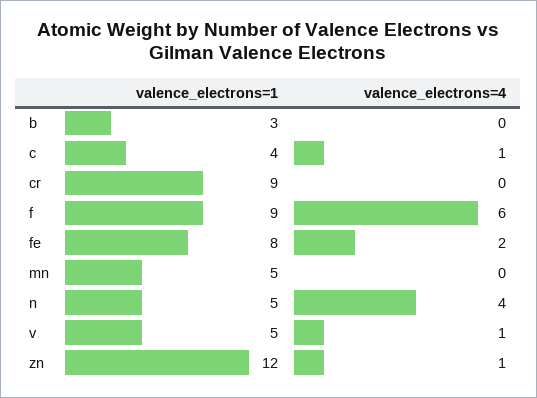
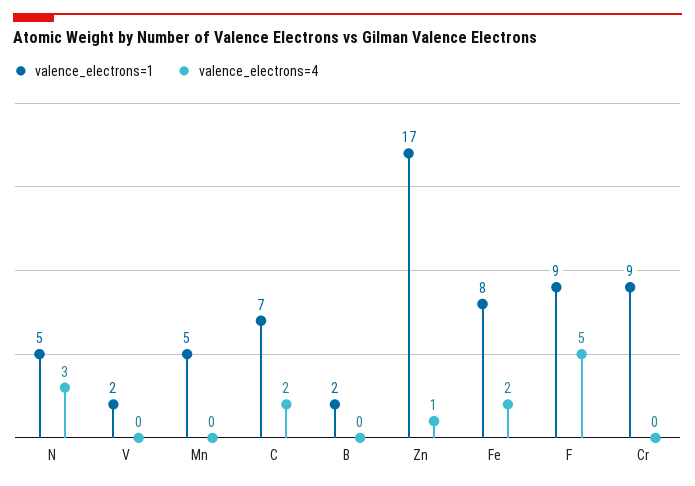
valence_electrons=1, b: 3 -> 2
valence_electrons=1, c: 4 -> 7
valence_electrons=4, c: 1 -> 2
valence_electrons=4, f: 6 -> 5
valence_electrons=4, n: 4 -> 3
valence_electrons=1, v: 5 -> 2
valence_electrons=4, v: 1 -> 0
valence_electrons=1, zn: 12 -> 17

